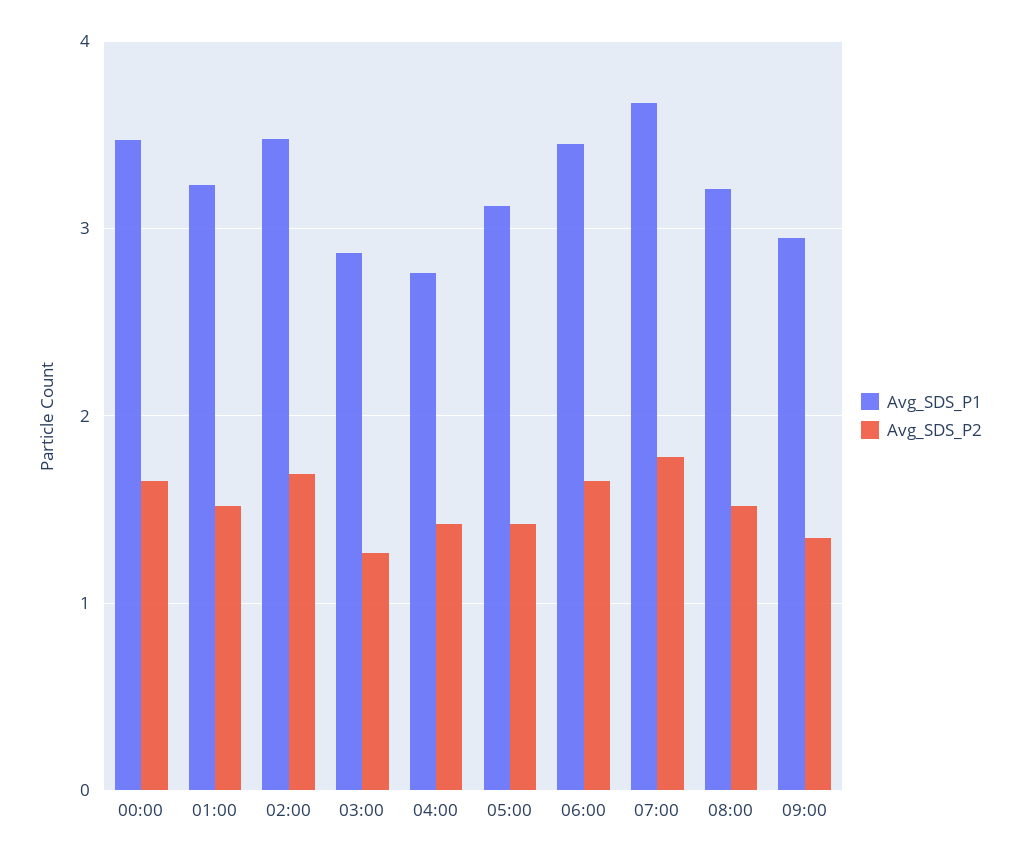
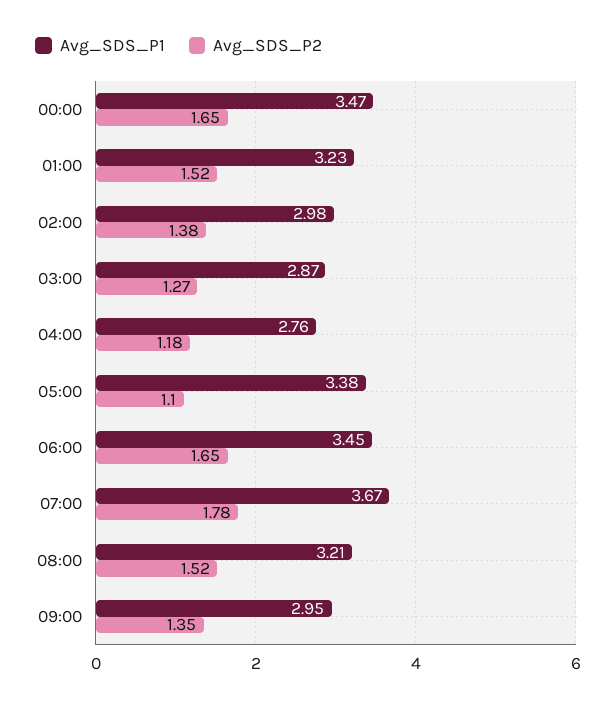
Avg_SDS_P1, 02:00: 3.5 -> 2.98
Avg_SDS_P2, 02:00: 1.7 -> 1.38
Avg_SDS_P2, 04:00: 1.4 -> 1.18
Avg_SDS_P1, 05:00: 3.1 -> 3.38
Avg_SDS_P2, 05:00: 1.4 -> 1.1

